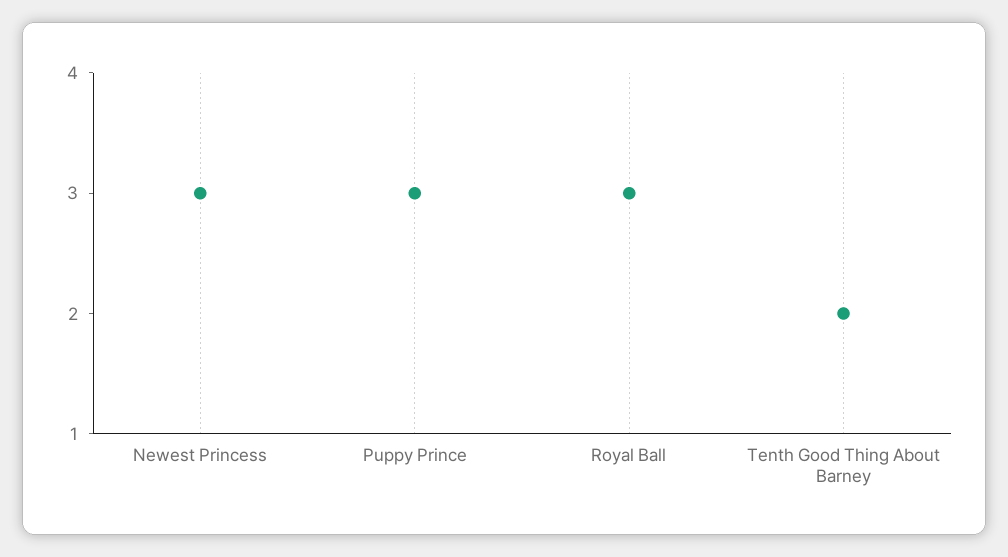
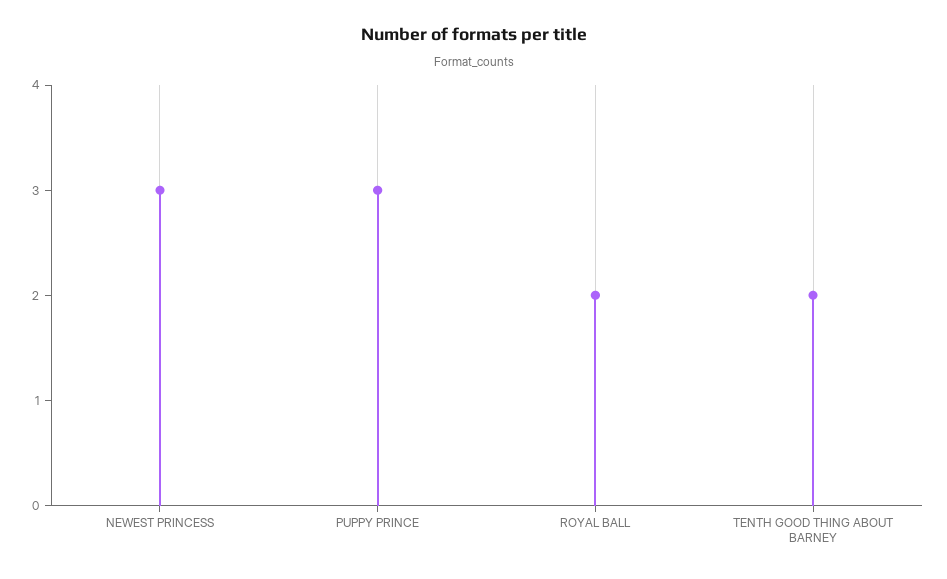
Royal Ball: 3 -> 2

